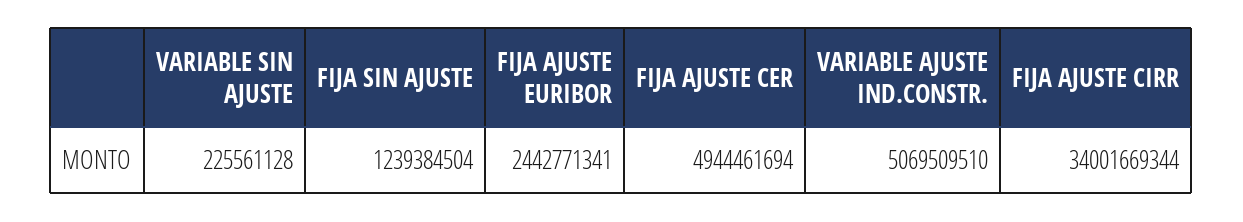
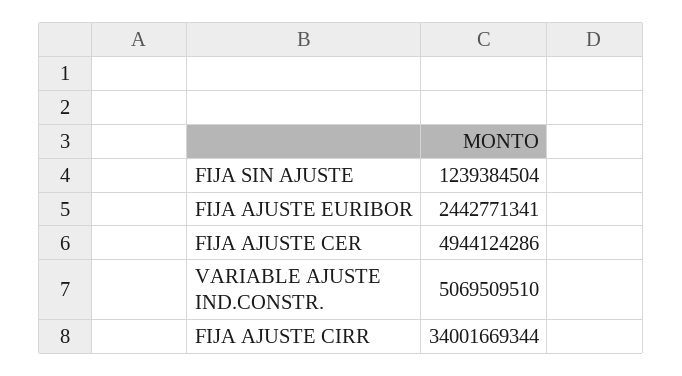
VARIABLE SIN AJUSTE: 225561128 -> none
FIJA AJUSTE CER: 4944461694 -> 4944124286

